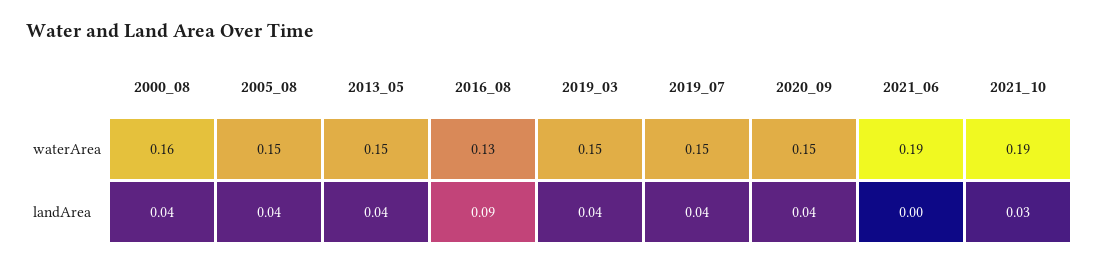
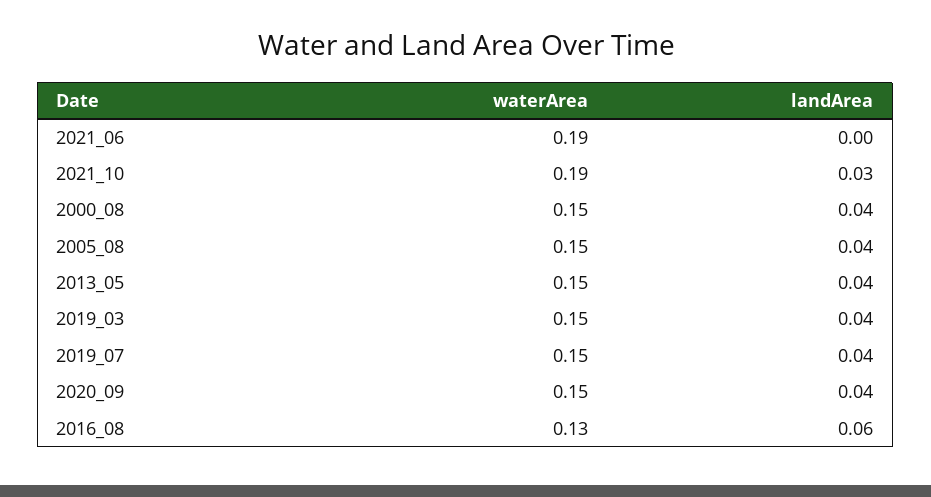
2000_08, waterArea: 0.16 -> 0.15
2016_08, landArea: 0.09 -> 0.06

